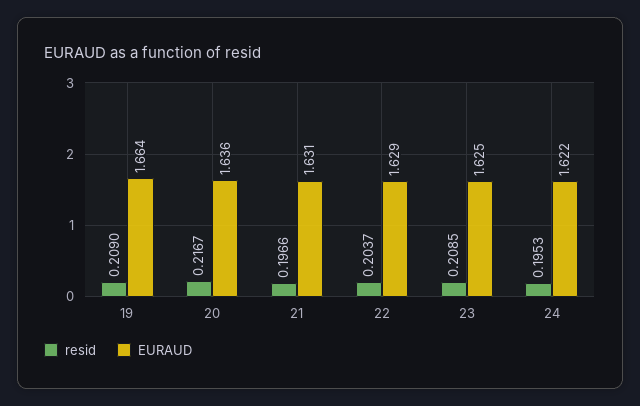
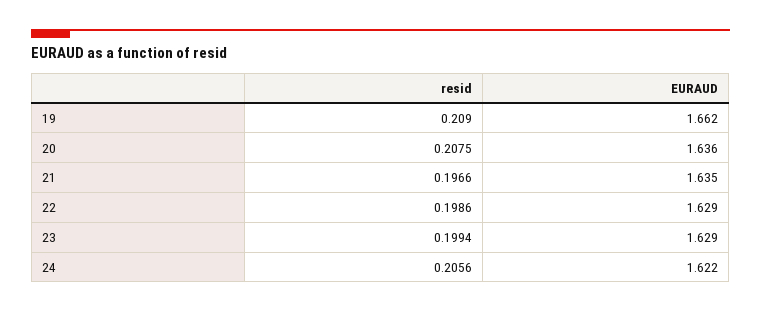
EURAUD, 19: 1.664 -> 1.662
resid, 20: 0.2167 -> 0.2075
EURAUD, 21: 1.631 -> 1.635
resid, 22: 0.2037 -> 0.1986
resid, 23: 0.2085 -> 0.1994
EURAUD, 23: 1.625 -> 1.629
resid, 24: 0.1953 -> 0.2056

